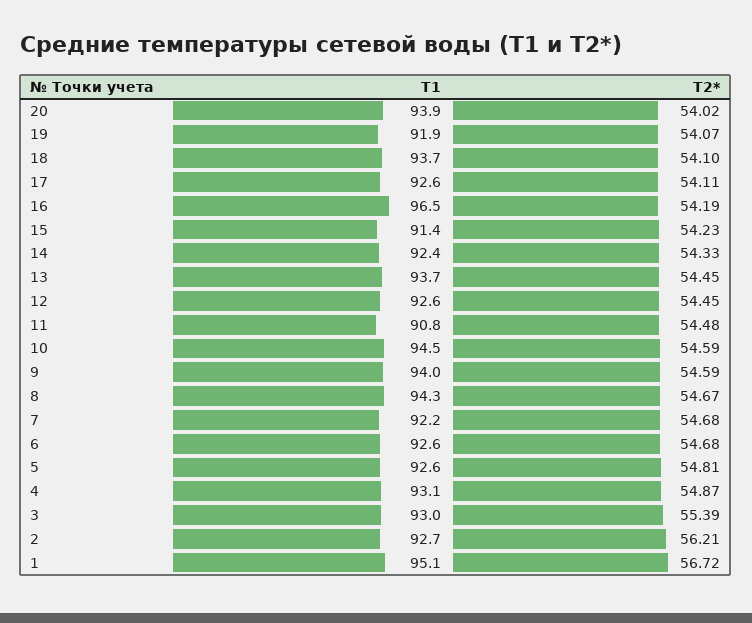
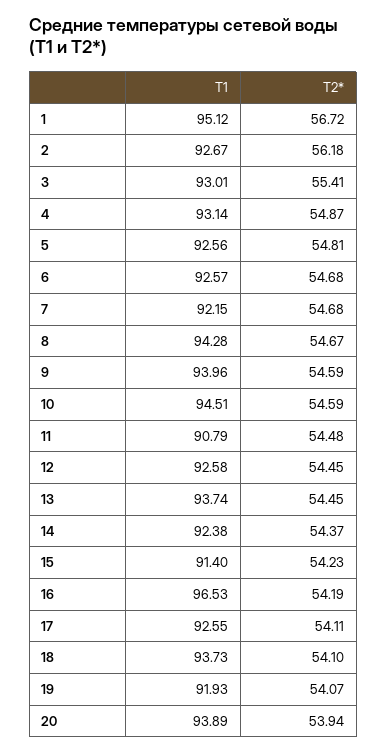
T2*, 20: 54.02 -> 53.94
T2*, 14: 54.33 -> 54.37
T2*, 3: 55.39 -> 55.41
T2*, 2: 56.21 -> 56.18

